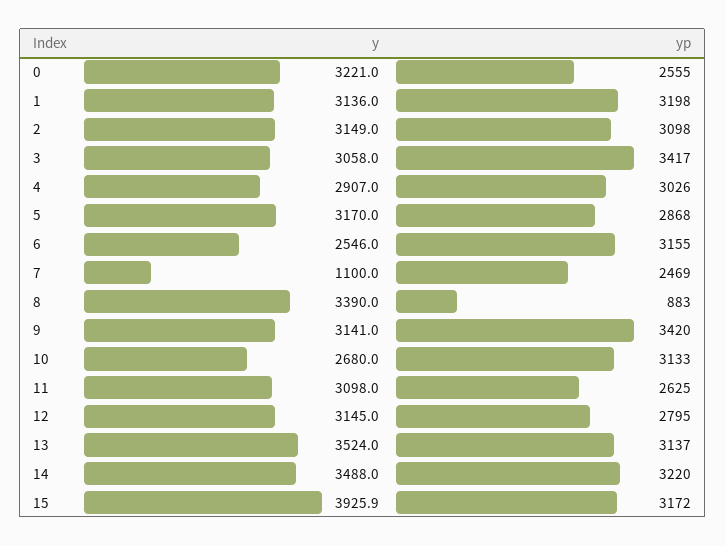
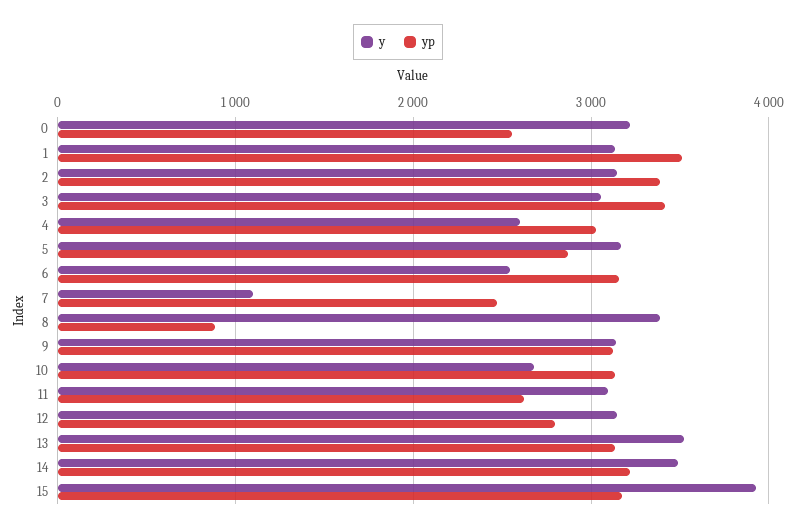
yp, 1: 3198 -> 3500
yp, 2: 3098 -> 3400
y, 4: 2907 -> 2600
yp, 9: 3420 -> 3100

